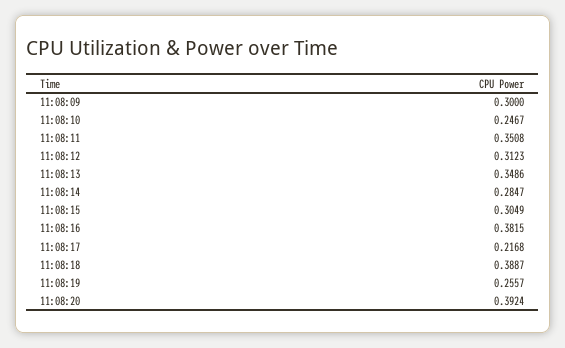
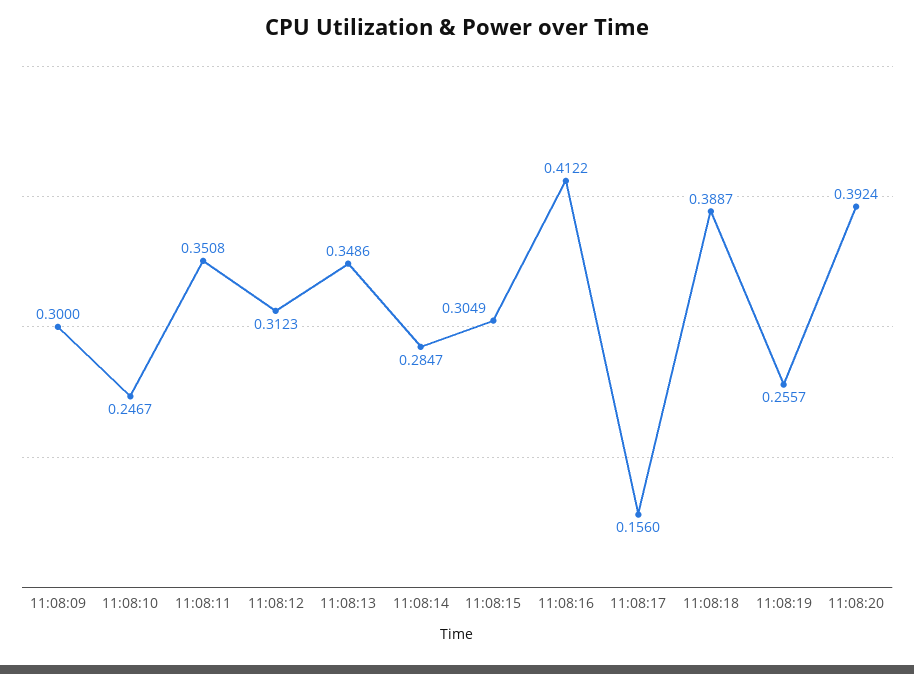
11:08:16: 0.3815 -> 0.4122
11:08:17: 0.2168 -> 0.156

